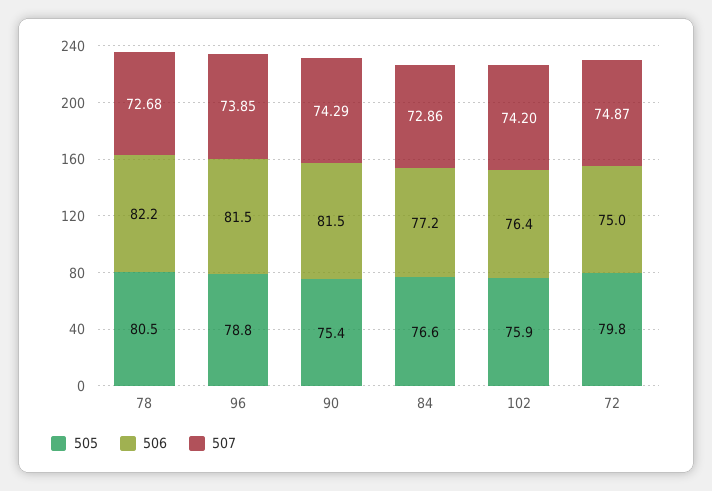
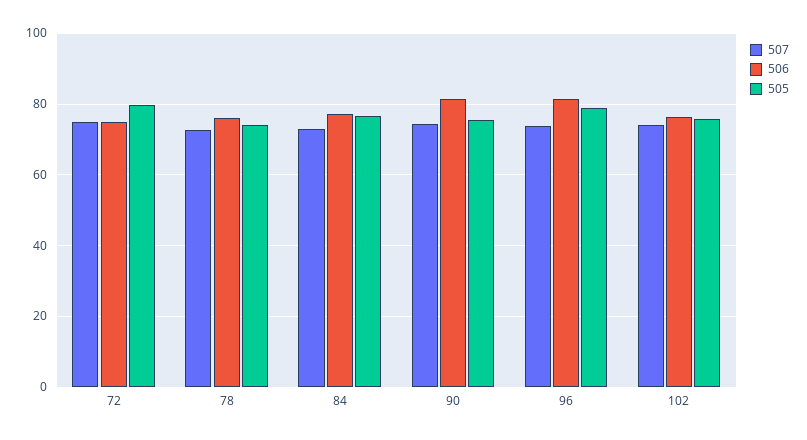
505, 78: 80.5 -> 74
506, 78: 82.2 -> 76

